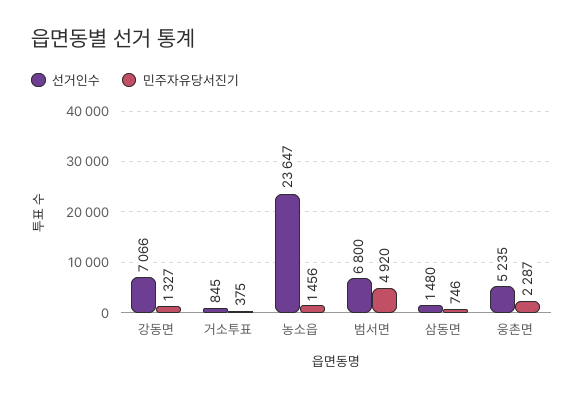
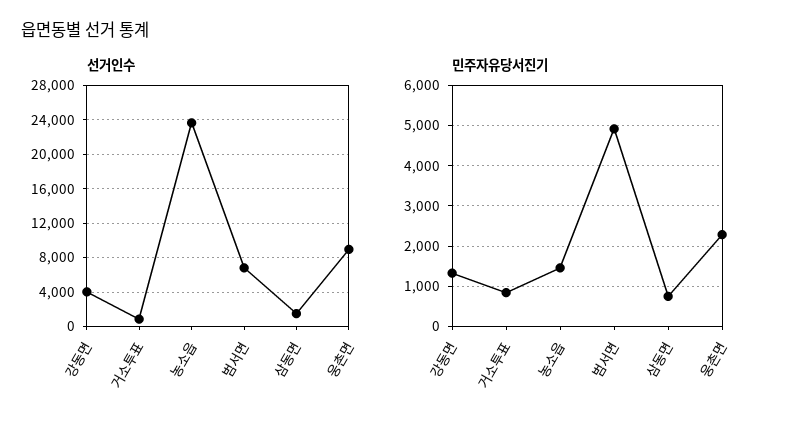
선거인수, 강동면: 7066 -> 4000
민주자유당서진기, 거소투표: 375 -> 800
선거인수, 웅촌면: 5235 -> 9000

